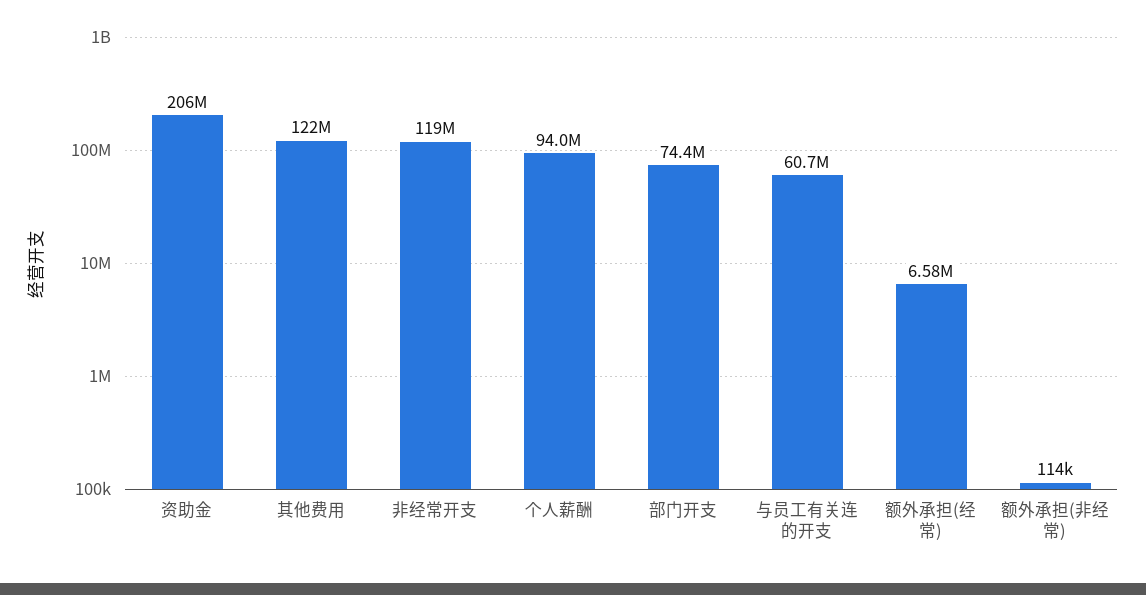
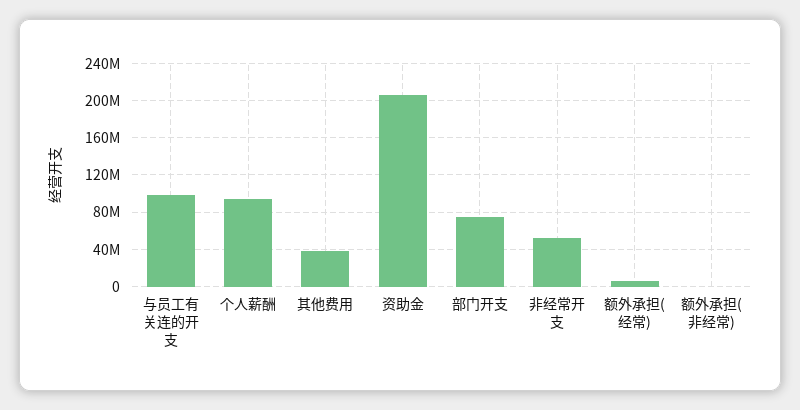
其他费用: 122000000 -> 40000000
非经常开支: 119000000 -> 50000000
与员工有关连的开支: 60700000 -> 100000000

